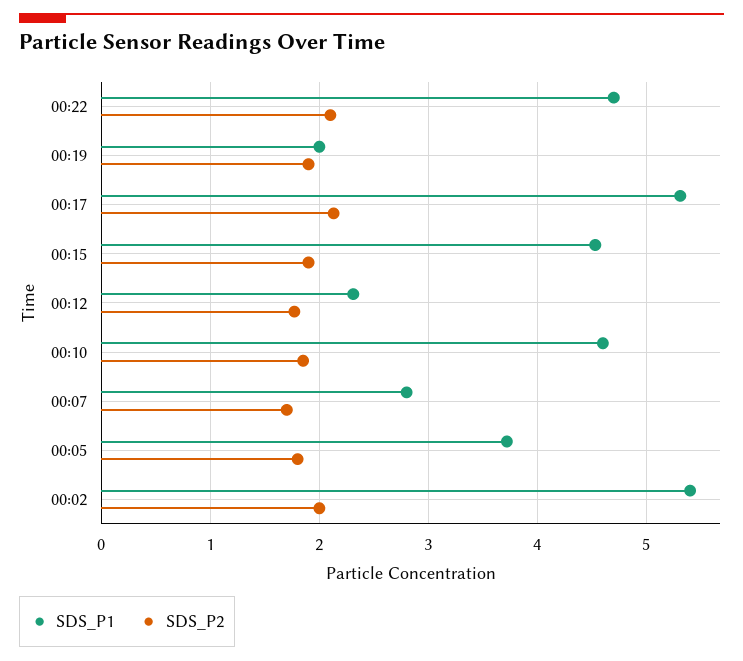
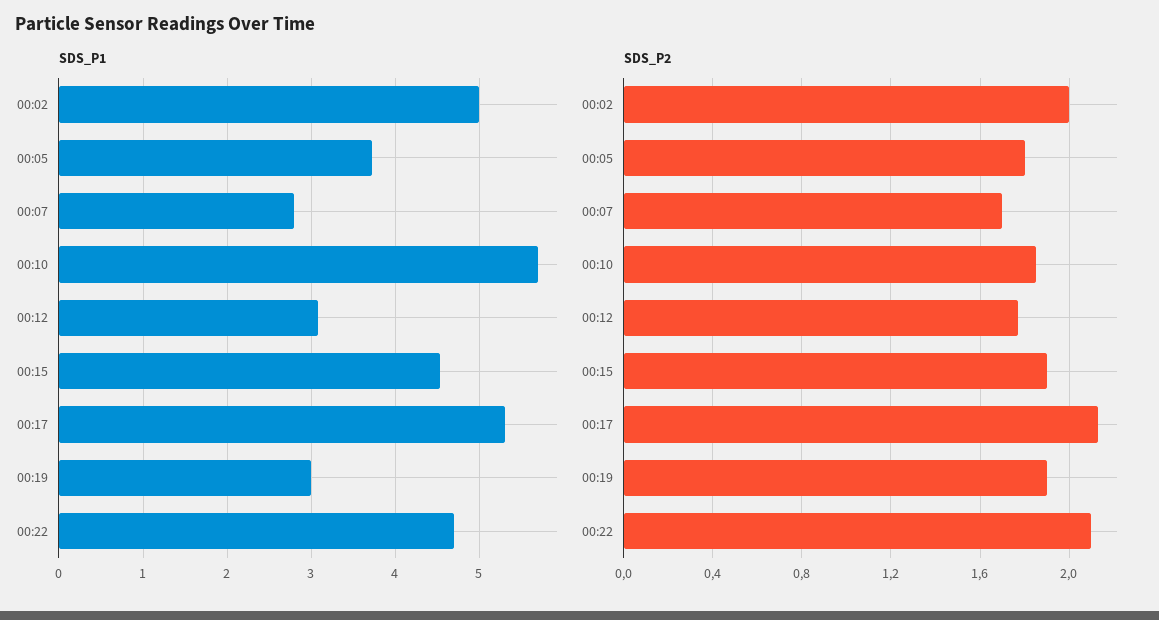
SDS_P1, 00:19: 2 -> 3
SDS_P1, 00:12: 2.3 -> 3.1
SDS_P1, 00:10: 4.6 -> 5.7
SDS_P1, 00:02: 5.4 -> 5

